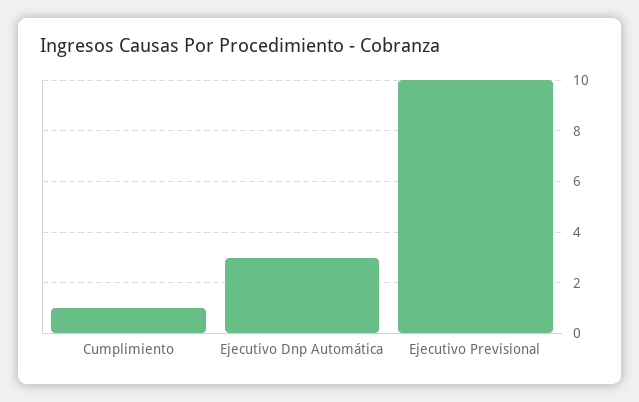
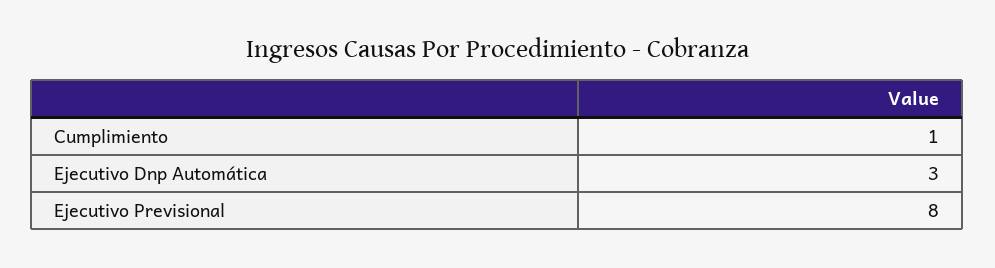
Ejecutivo Previsional: 10 -> 8

